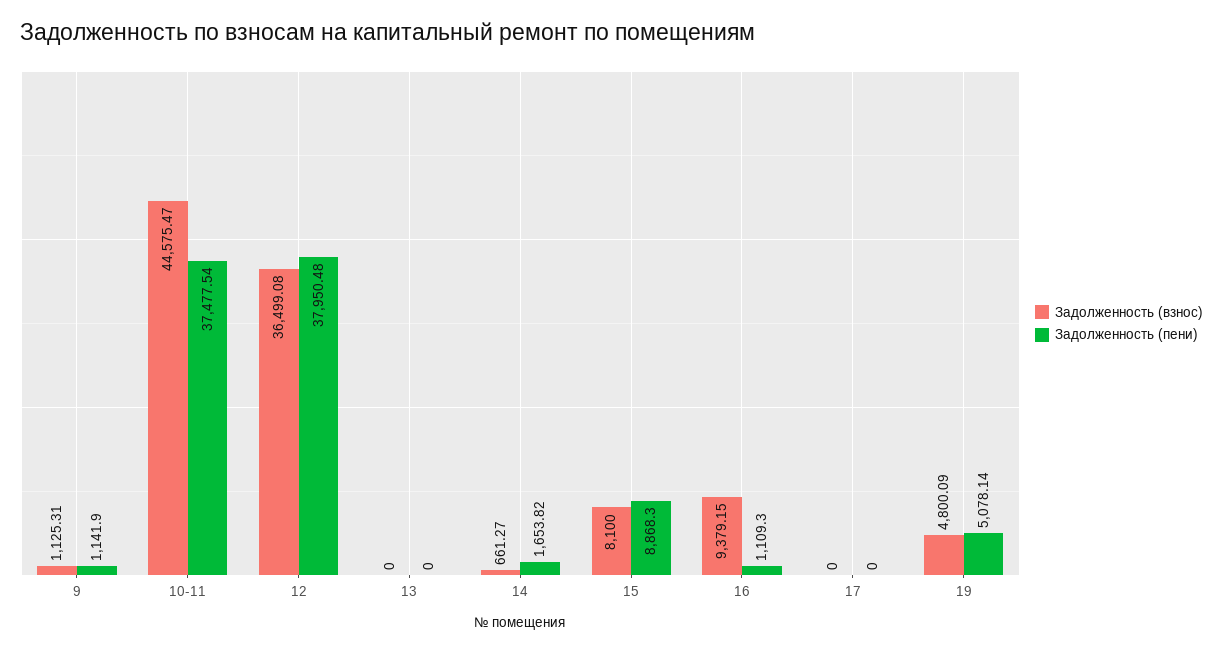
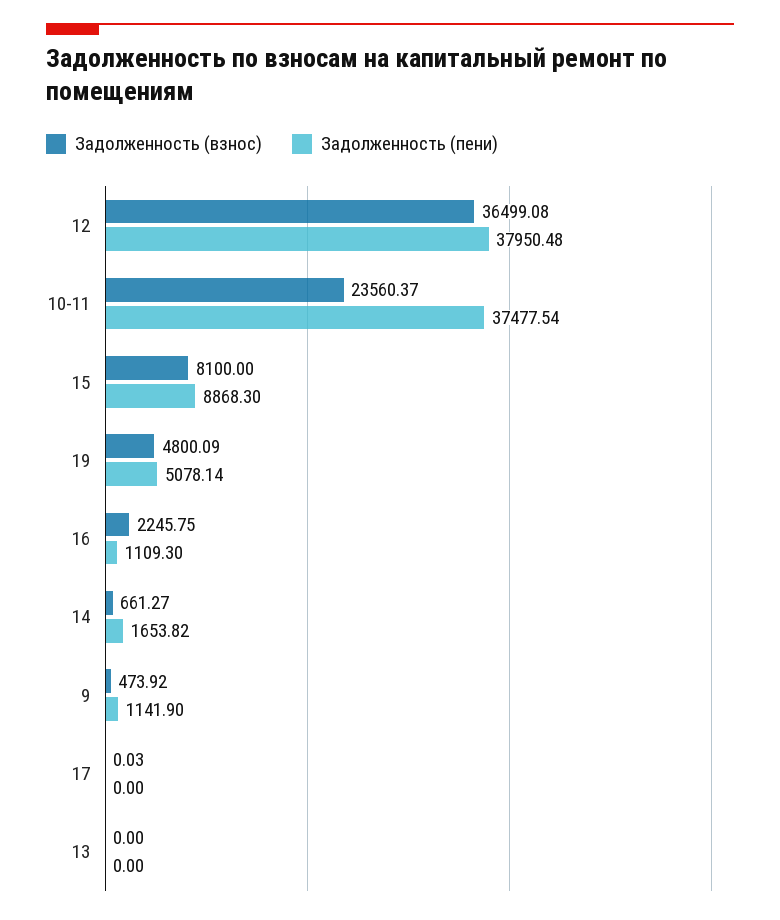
Задолженность (взнос), 9: 1125.31 -> 473.92
Задолженность (взнос), 10-11: 44575.47 -> 23560.37
Задолженность (взнос), 16: 9379.15 -> 2245.75
Задолженность (взнос), 17: 0 -> 0.03

